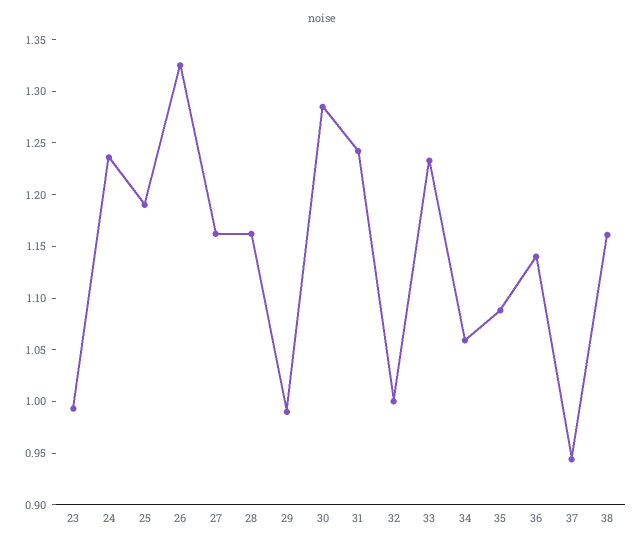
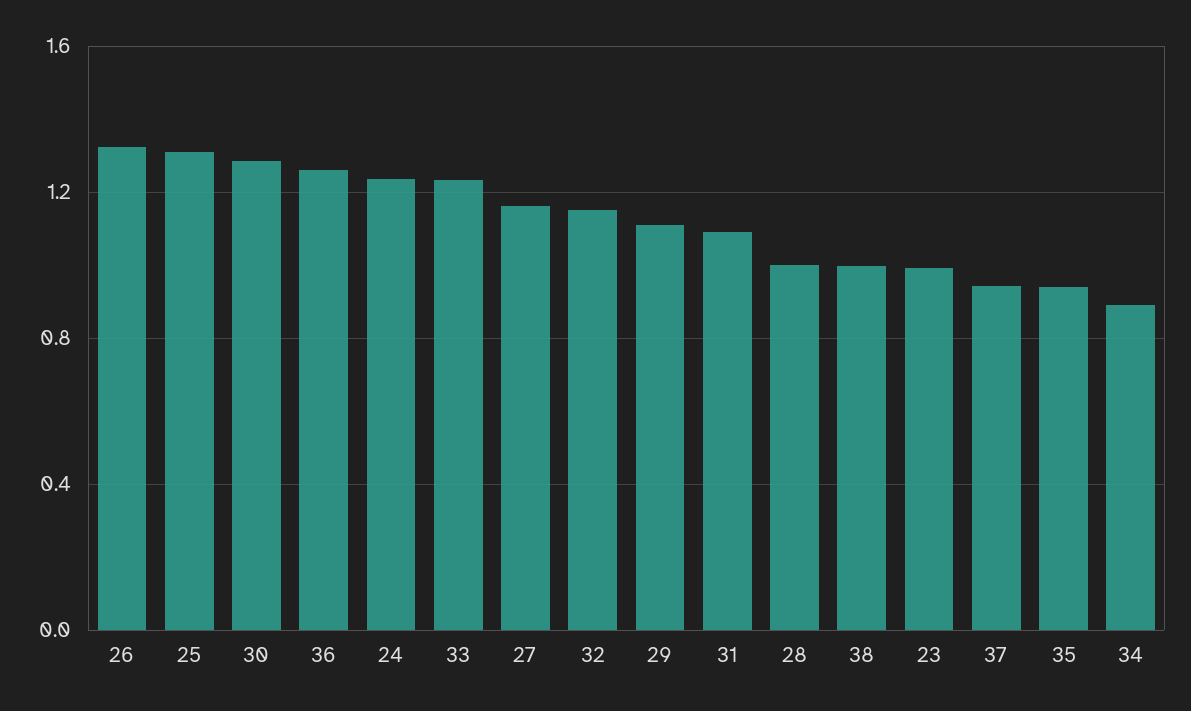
25: 1.19 -> 1.3
28: 1.16 -> 1
29: 0.99 -> 1.1
31: 1.24 -> 1.1
32: 1 -> 1.15
34: 1.06 -> 0.9
35: 1.09 -> 0.95
36: 1.14 -> 1.25
38: 1.16 -> 1

